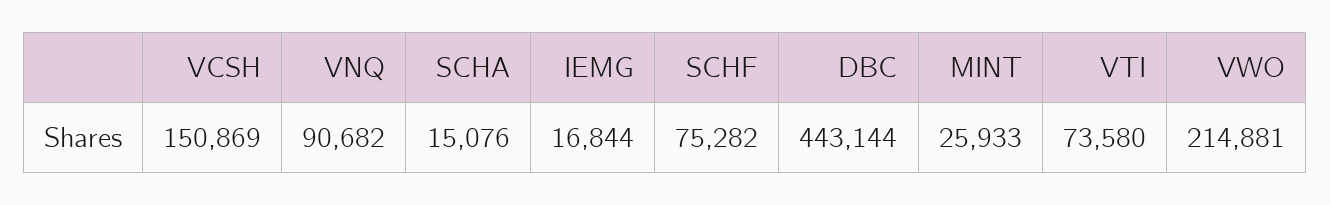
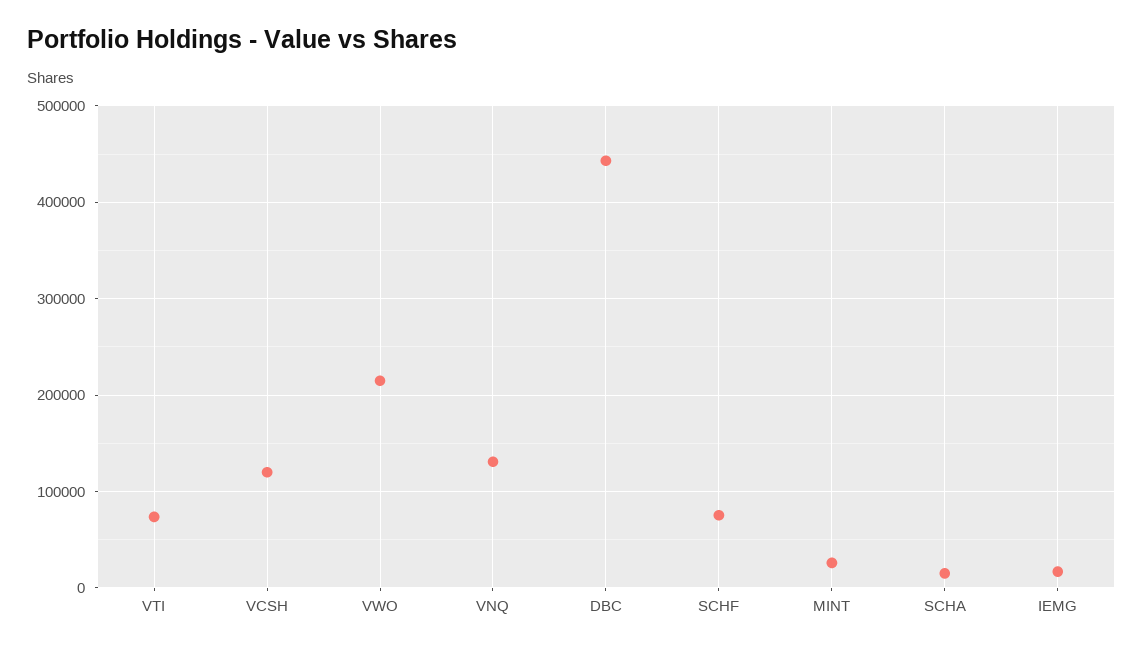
VCSH: 150869 -> 120000
VNQ: 90682 -> 130000

